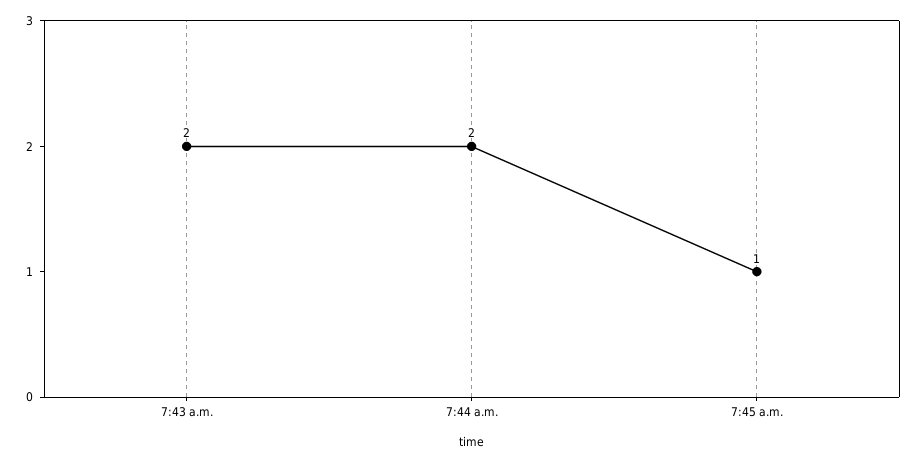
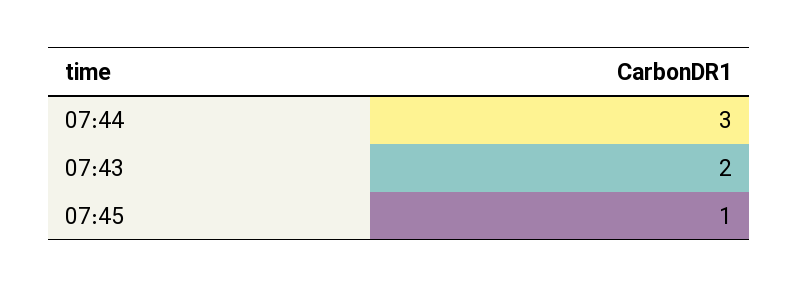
7:44 a.m.: 2 -> 3

